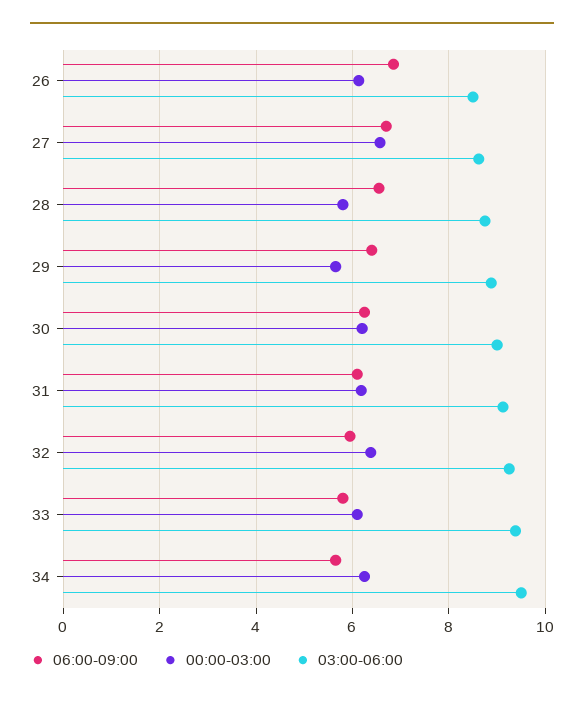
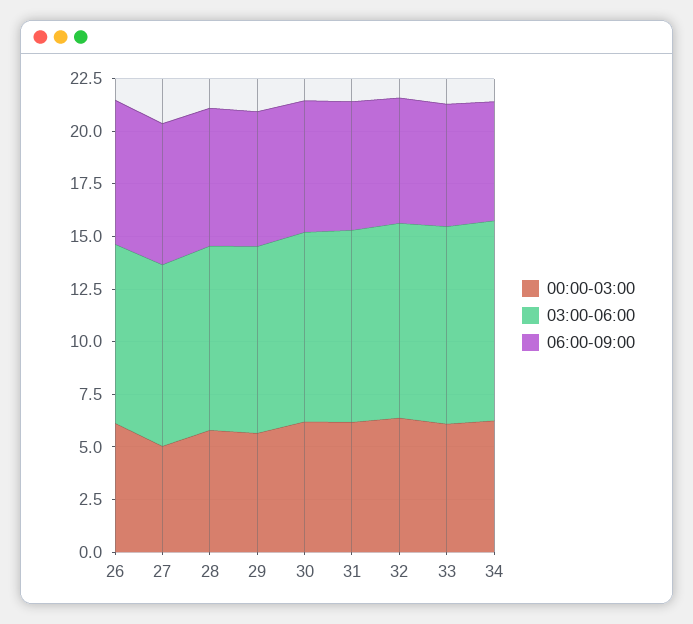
00:00-03:00, 27: 6.6 -> 5

